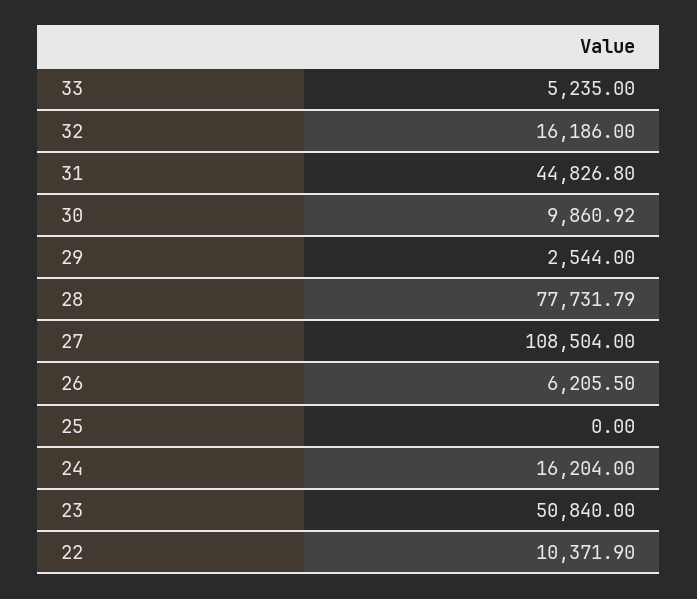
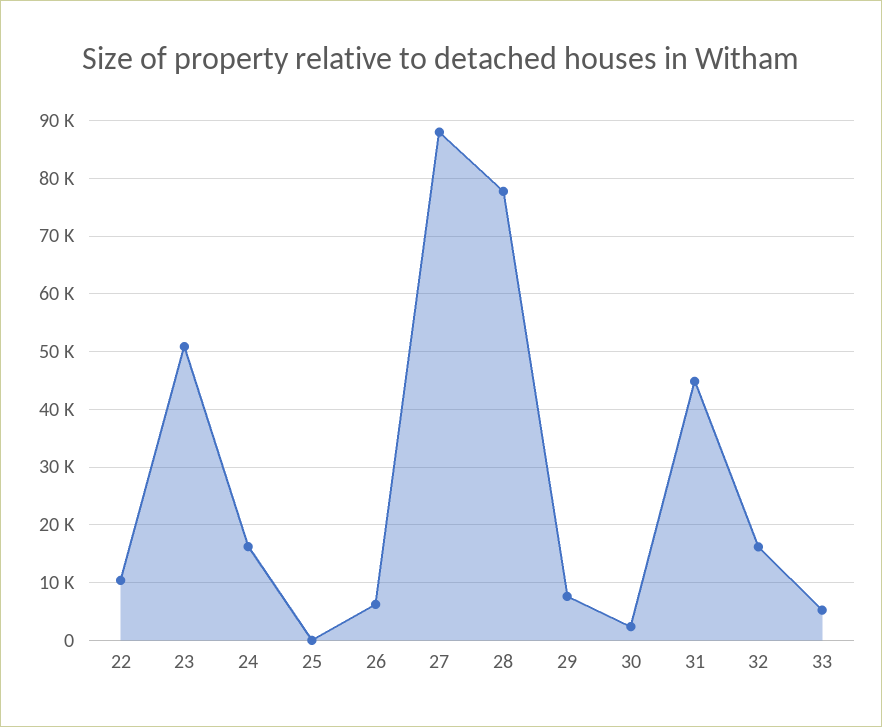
30: 9860.92 -> 2000
29: 2544 -> 8000
27: 108504 -> 88000

